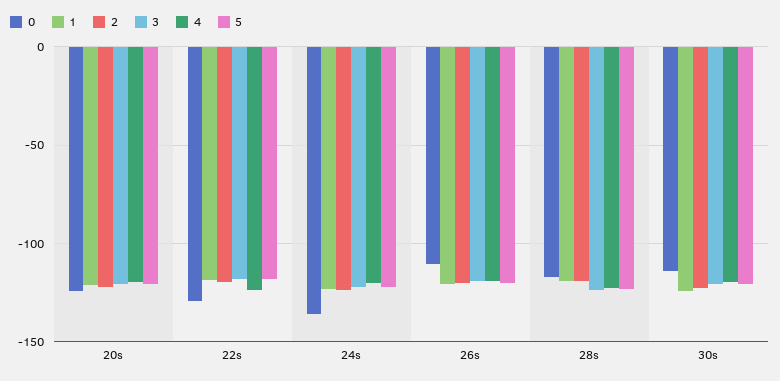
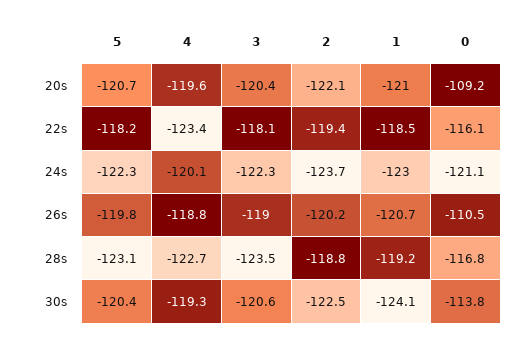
0, 20s: -125 -> -109.2
0, 22s: -130 -> -116.1
0, 24s: -135 -> -121.1

